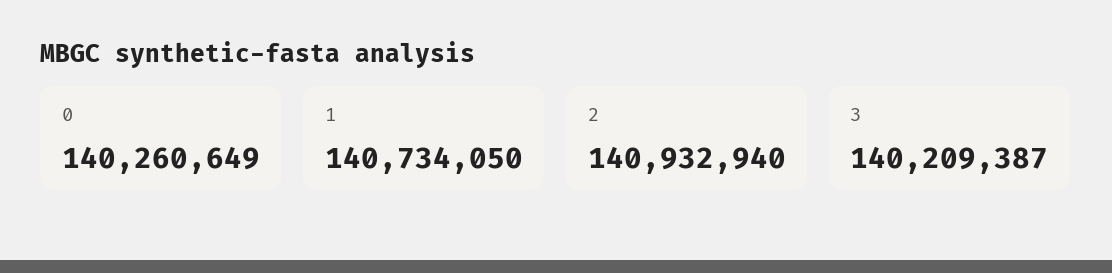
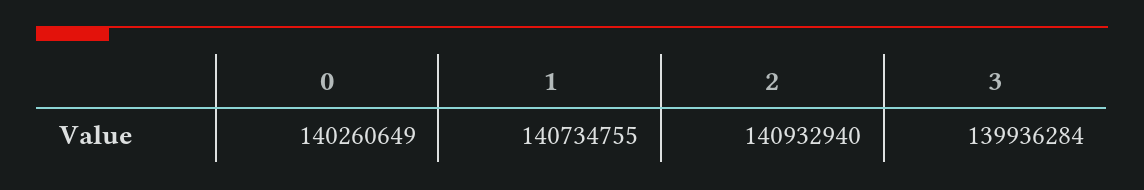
1: 140734050 -> 140734755
3: 140209387 -> 139936284

